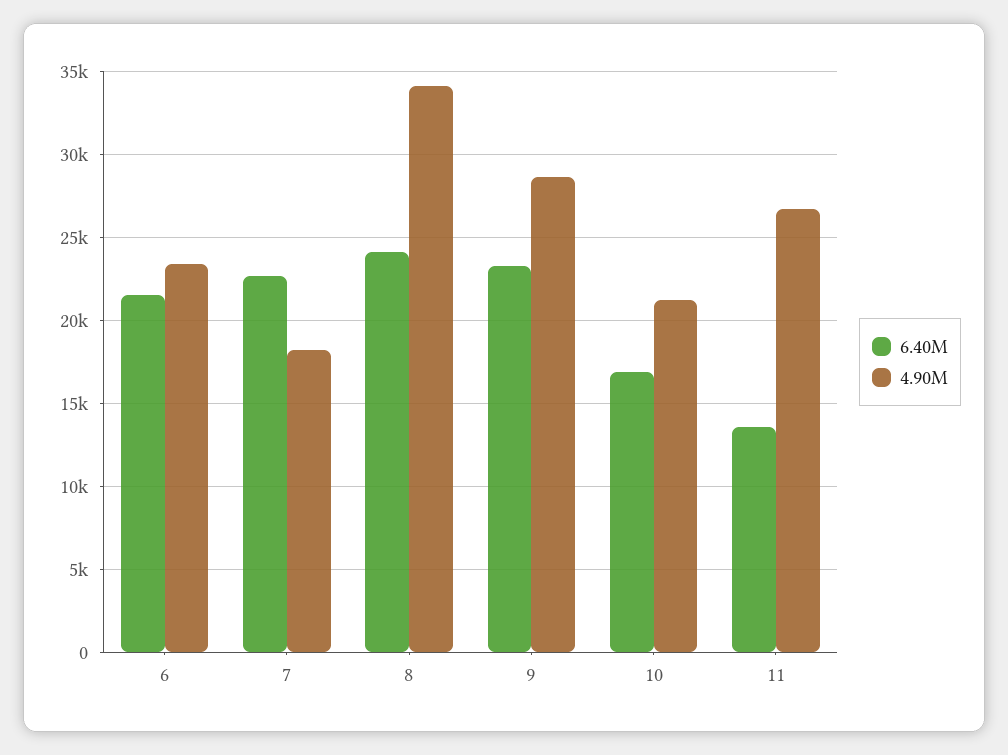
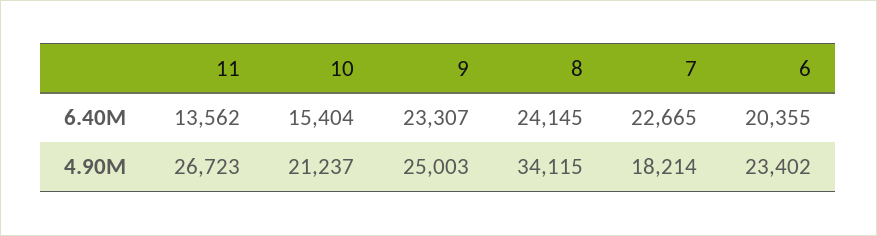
6.40M, 6: 21500 -> 20355
4.90M, 9: 28500 -> 25003
6.40M, 10: 17000 -> 15404

